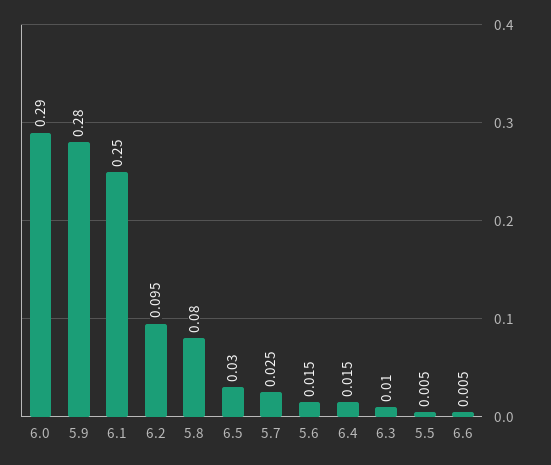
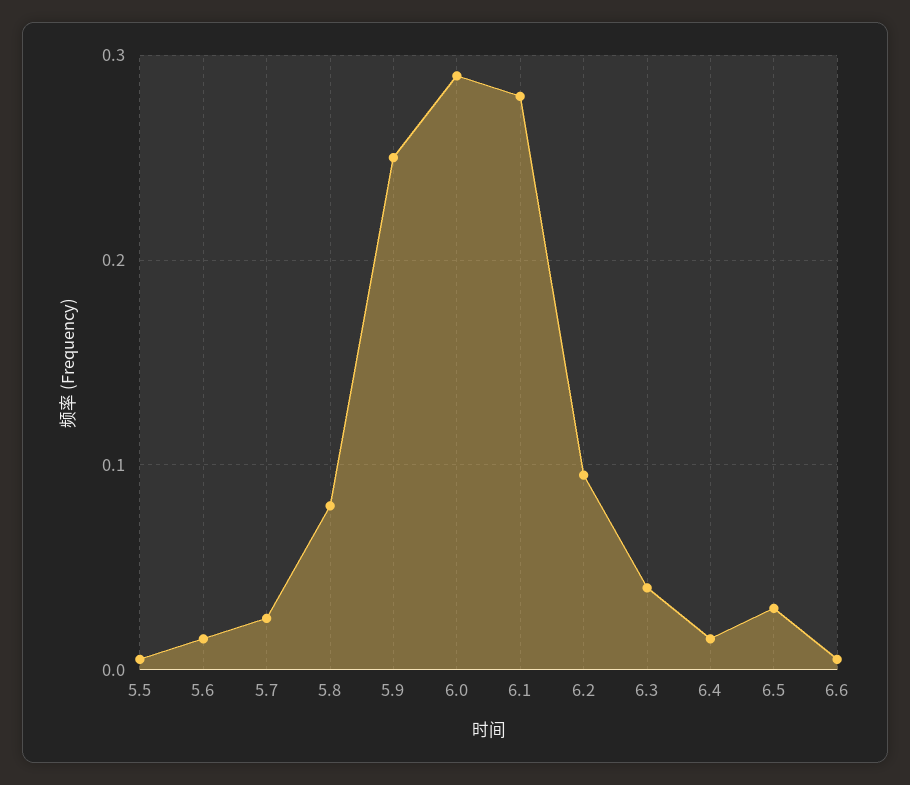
5.9: 0.28 -> 0.25
6.1: 0.25 -> 0.28
6.3: 0.01 -> 0.04

